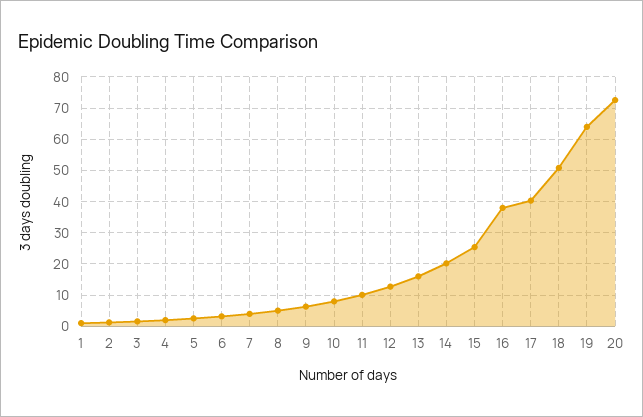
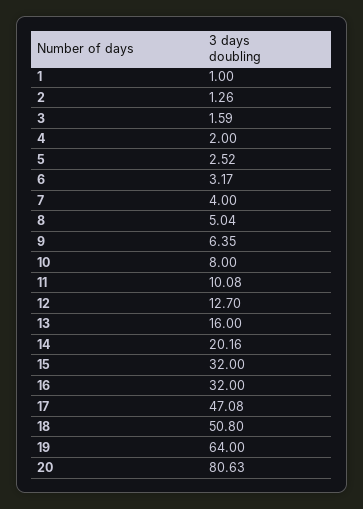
15: 26 -> 32
16: 38 -> 32
17: 40 -> 47.08
20: 72 -> 80.63

